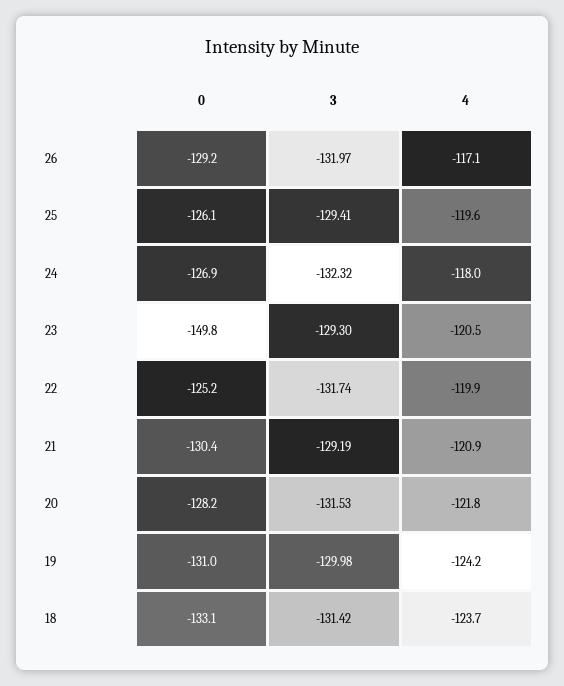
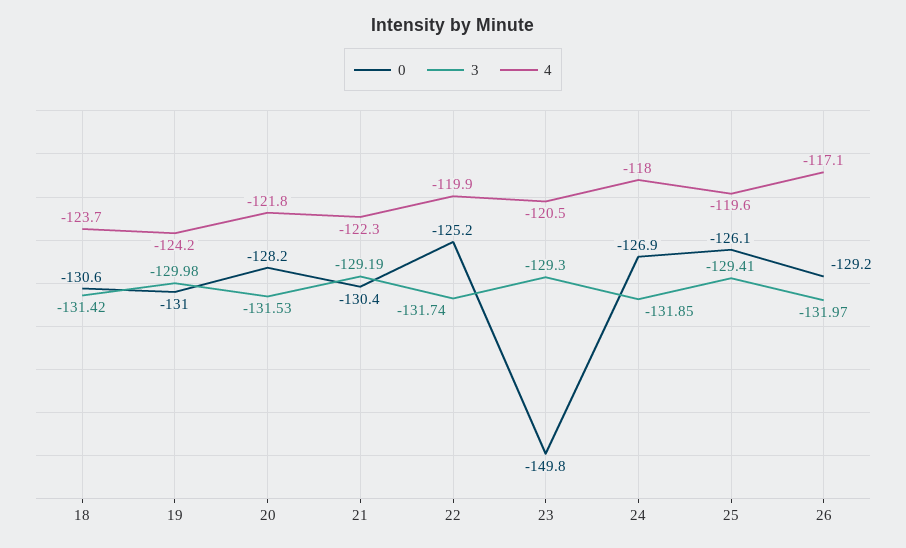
3, 24: -132.32 -> -131.85
4, 21: -120.9 -> -122.3
0, 18: -133.1 -> -130.6

